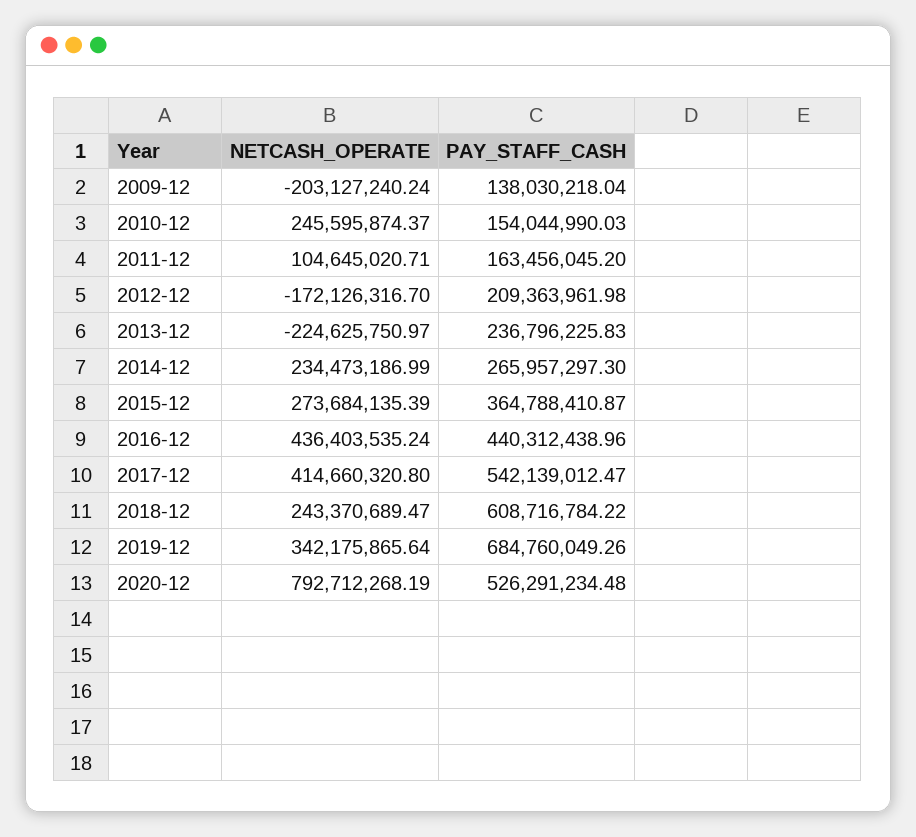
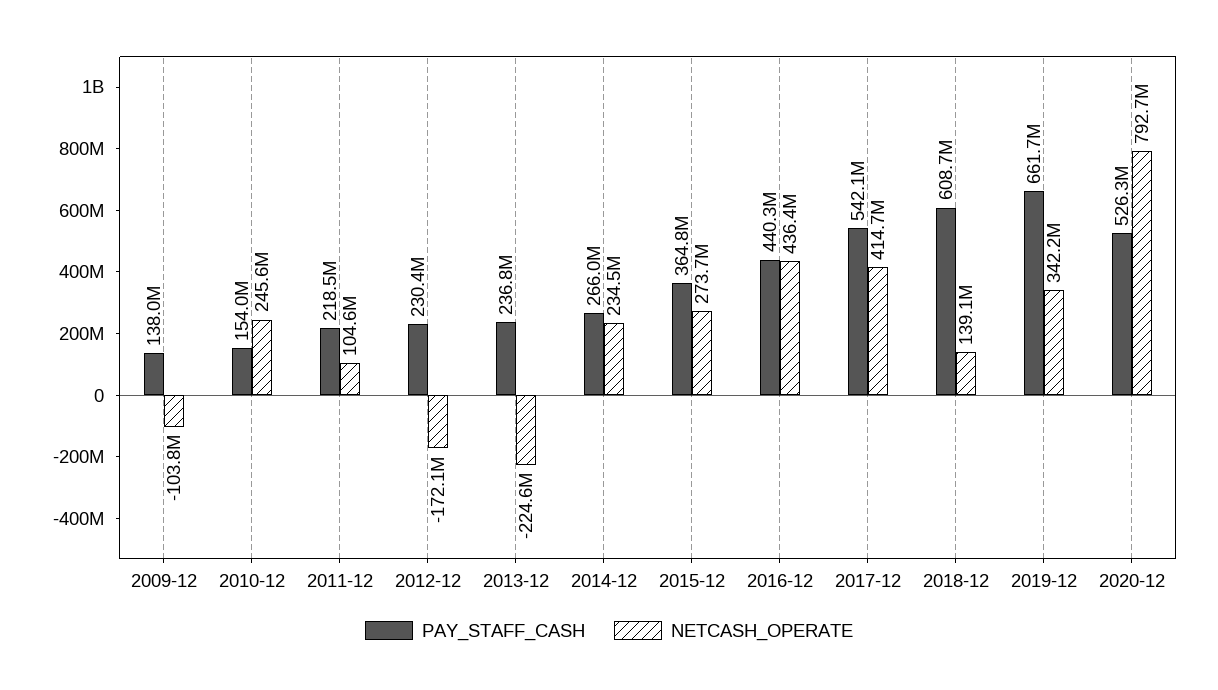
NETCASH_OPERATE, 2009-12: -203127240.24 -> -103800000
PAY_STAFF_CASH, 2011-12: 163456045.2 -> 218500000
PAY_STAFF_CASH, 2012-12: 209363961.98 -> 230400000
NETCASH_OPERATE, 2018-12: 243370689.47 -> 139100000
PAY_STAFF_CASH, 2019-12: 684760049.26 -> 661700000

